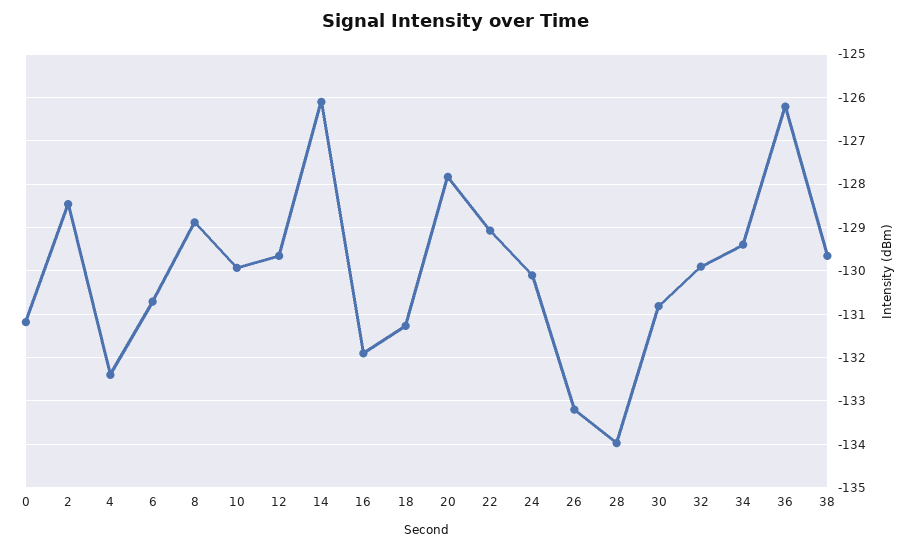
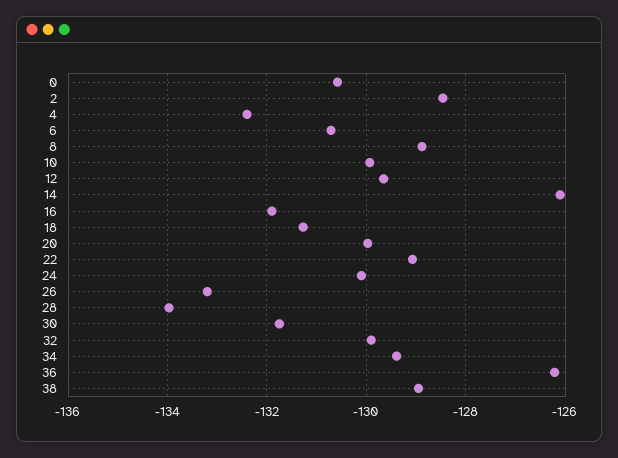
0: -131.2 -> -130.6
20: -127.8 -> -130
30: -130.8 -> -131.8
38: -129.6 -> -129

